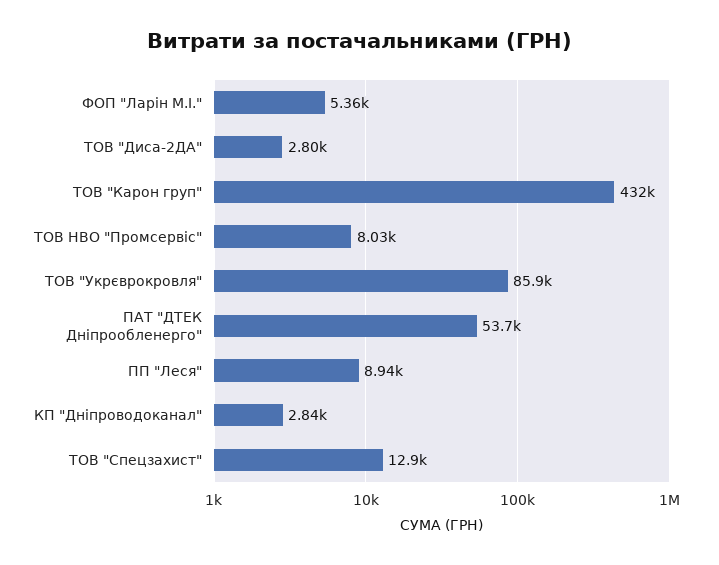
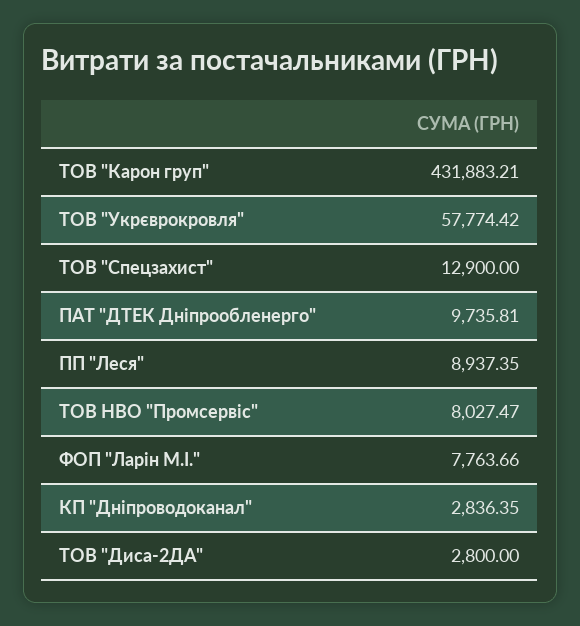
ФОП "Ларін М.І.": 5360 -> 7763.66
ТОВ "Укрєврокровля": 85900 -> 57774.42
ПАТ "ДТЕК Дніпрообленерго": 53700 -> 9735.81

